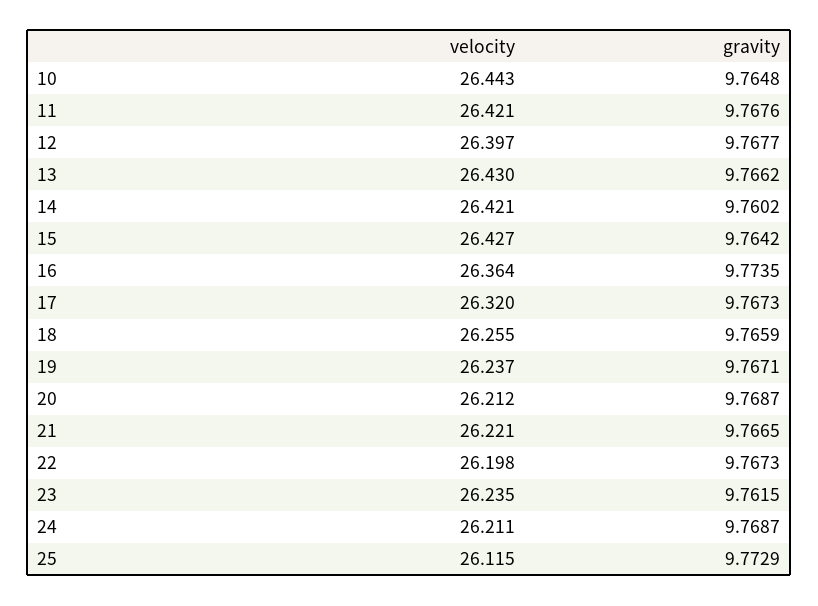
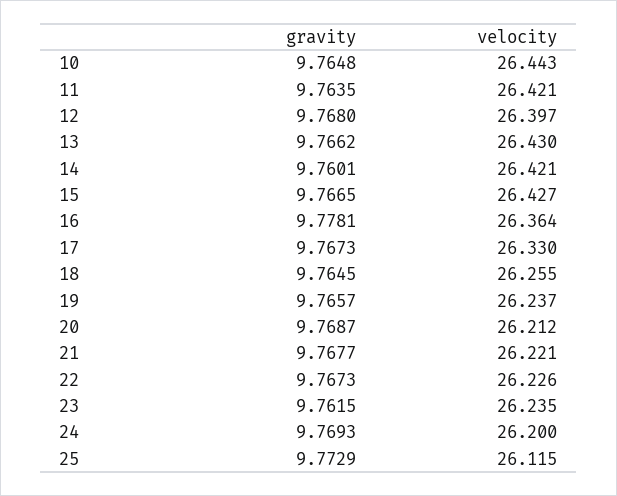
gravity, 11: 9.7676 -> 9.7635
gravity, 12: 9.7677 -> 9.768
gravity, 14: 9.7602 -> 9.7601
gravity, 15: 9.7642 -> 9.7665
gravity, 16: 9.7735 -> 9.7781
velocity, 17: 26.32 -> 26.33
gravity, 18: 9.7659 -> 9.7645
gravity, 19: 9.7671 -> 9.7657
gravity, 21: 9.7665 -> 9.7677
velocity, 22: 26.198 -> 26.226
velocity, 24: 26.211 -> 26.2
gravity, 24: 9.7687 -> 9.7693

